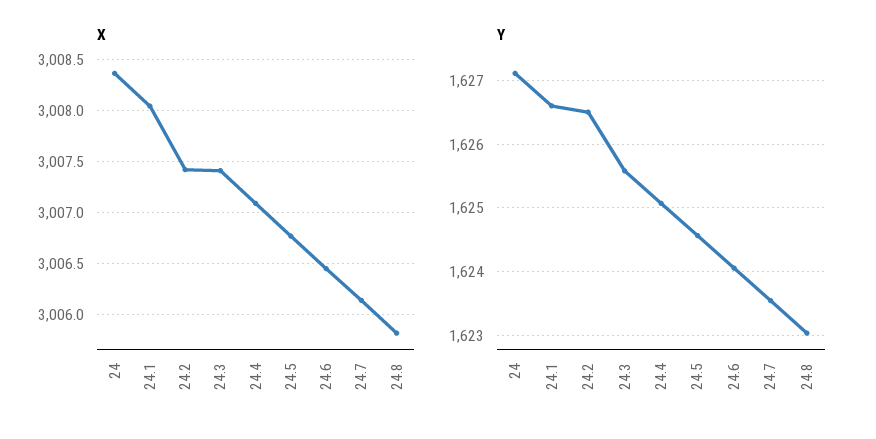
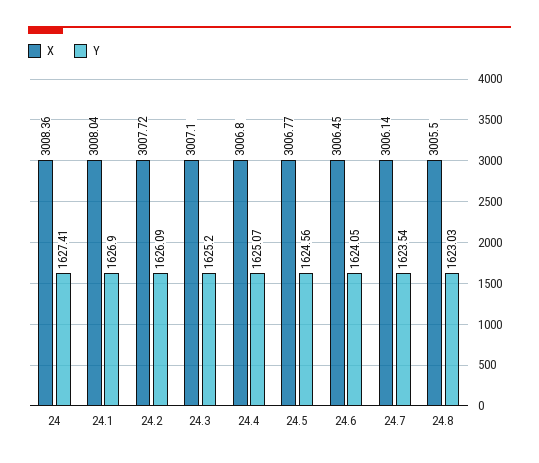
X, 24.2: 3007.4 -> 3007.72
X, 24.3: 3007.4 -> 3007.1
X, 24.4: 3007.1 -> 3006.8
X, 24.8: 3005.8 -> 3005.5
Y, 24: 1627.1 -> 1627.41
Y, 24.1: 1626.6 -> 1626.9
Y, 24.2: 1626.5 -> 1626.09
Y, 24.3: 1625.6 -> 1625.2

